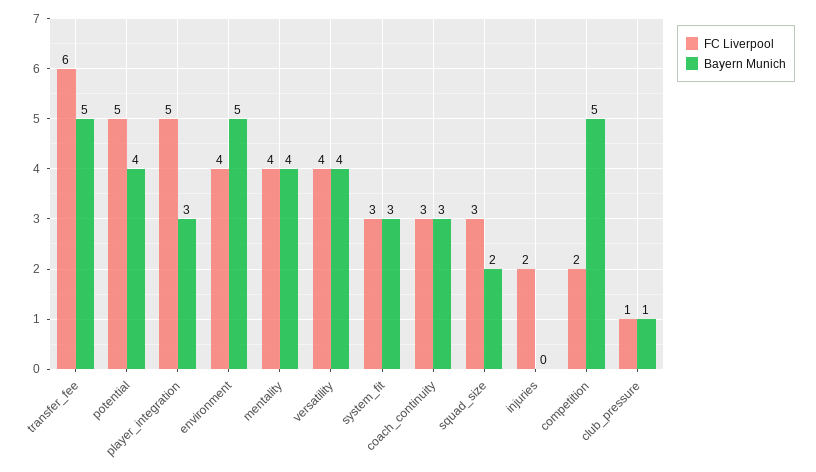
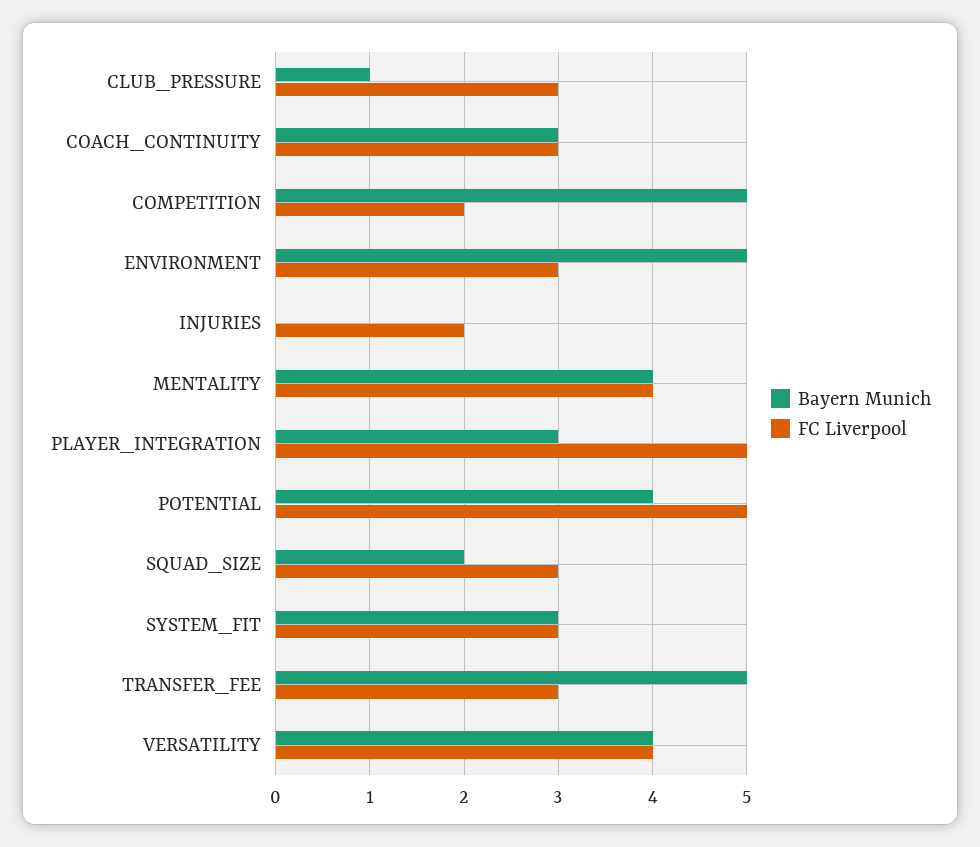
FC Liverpool, transfer_fee: 6 -> 3
FC Liverpool, environment: 4 -> 3
FC Liverpool, club_pressure: 1 -> 3

